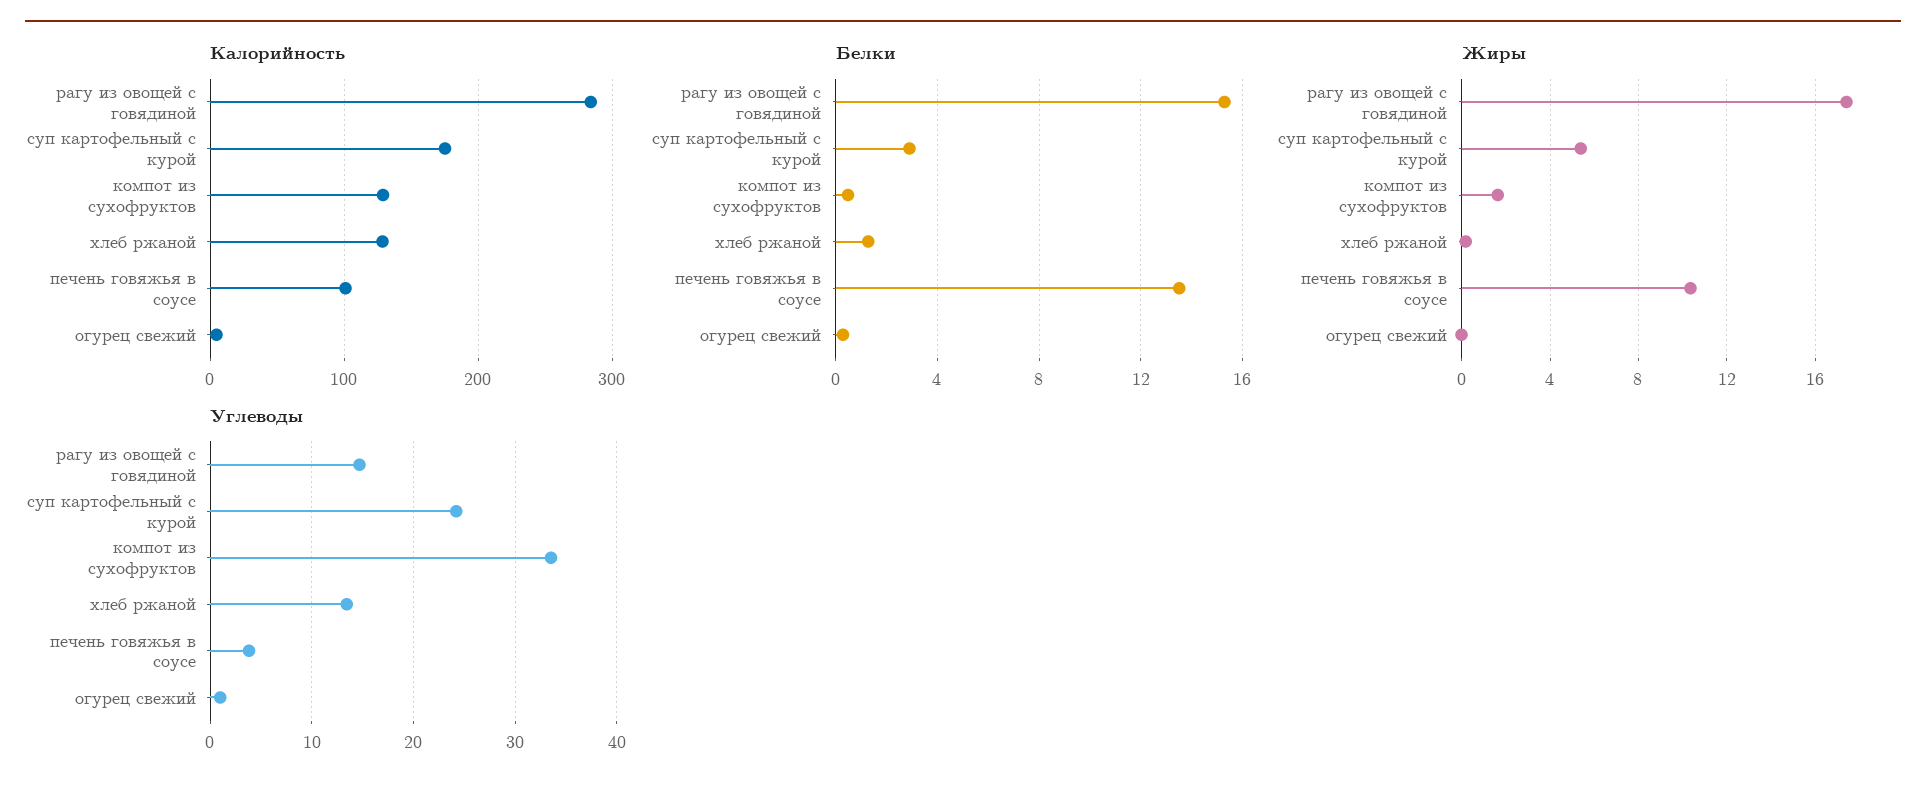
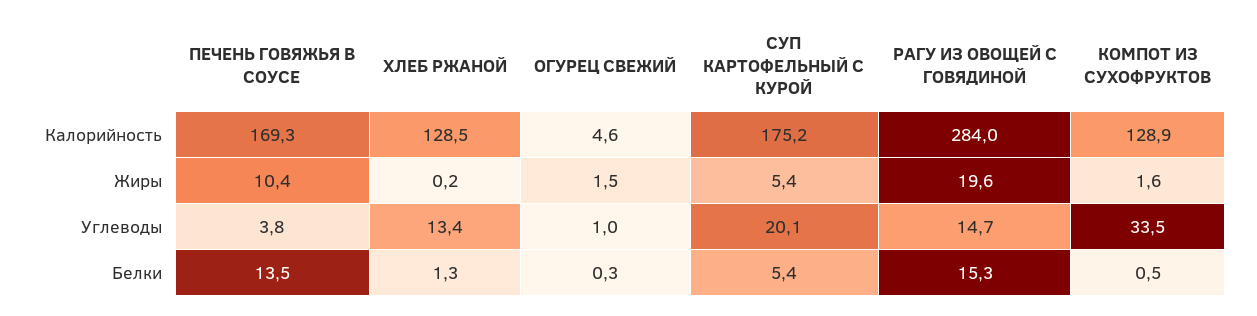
Калорийность, печень говяжья в соусе: 100 -> 169.3
Белки, суп картофельный с курой: 3 -> 5.4
Жиры, рагу из овощей с говядиной: 17.5 -> 19.6
Жиры, огурец свежий: 0 -> 1.5
Углеводы, суп картофельный с курой: 24 -> 20.1

